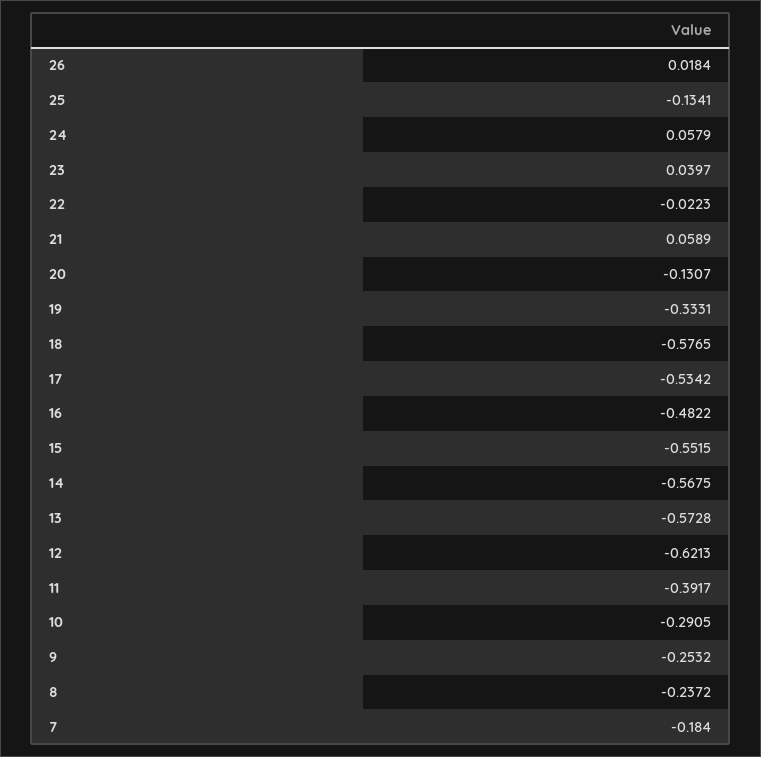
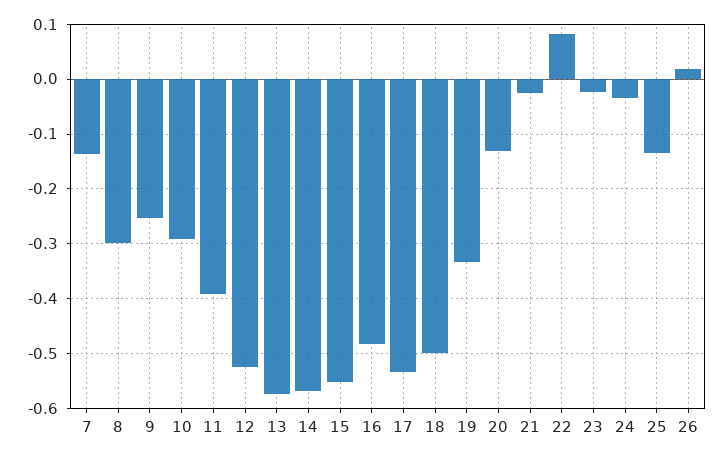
24: 0.0579 -> -0.04
23: 0.0397 -> -0.02
22: -0.0223 -> 0.08
21: 0.0589 -> -0.02
18: -0.5765 -> -0.5
12: -0.6213 -> -0.52
8: -0.2372 -> -0.3
7: -0.184 -> -0.14

